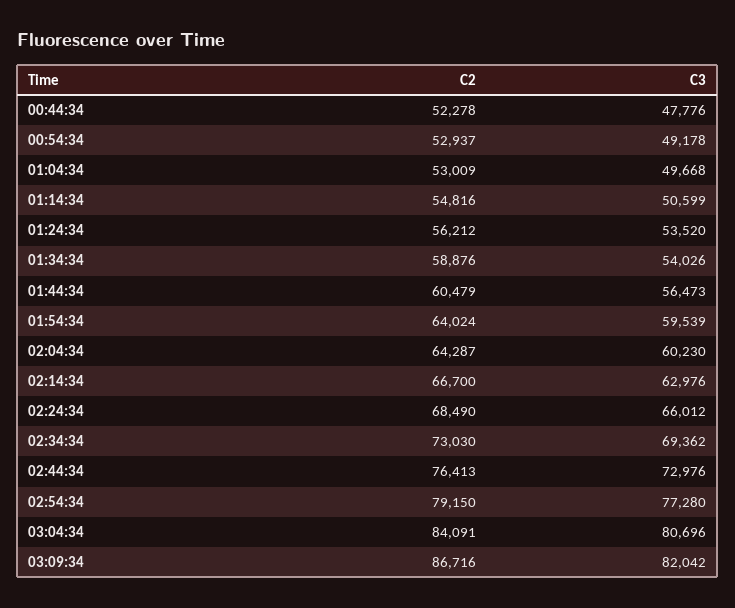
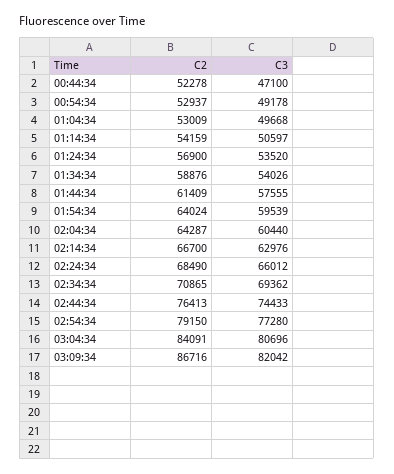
C3, 00:44:34: 47776 -> 47100
C2, 01:14:34: 54816 -> 54159
C3, 01:14:34: 50599 -> 50597
C2, 01:24:34: 56212 -> 56900
C2, 01:44:34: 60479 -> 61409
C3, 01:44:34: 56473 -> 57555
C3, 02:04:34: 60230 -> 60440
C2, 02:34:34: 73030 -> 70865
C3, 02:44:34: 72976 -> 74433

